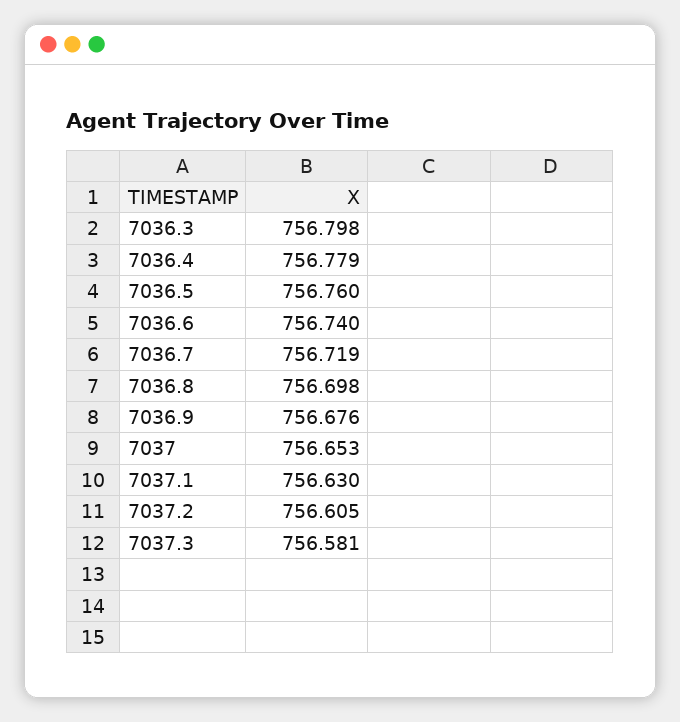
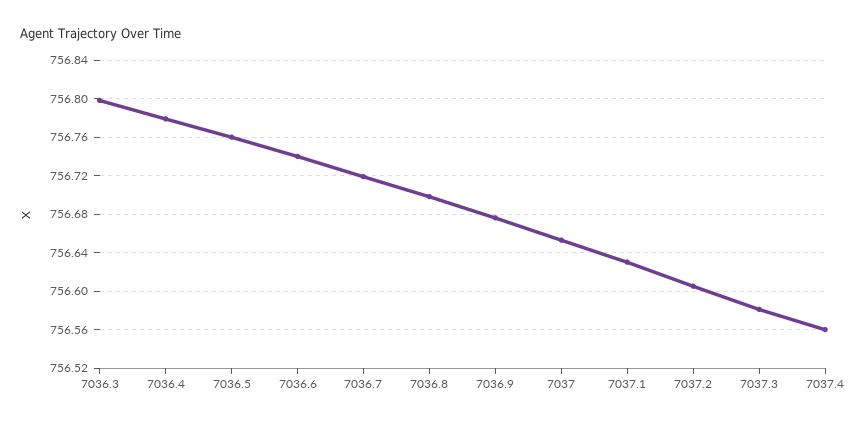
7037.4: none -> 756.56

